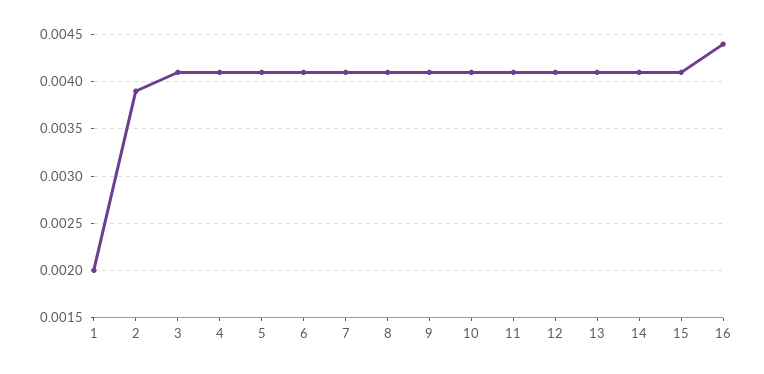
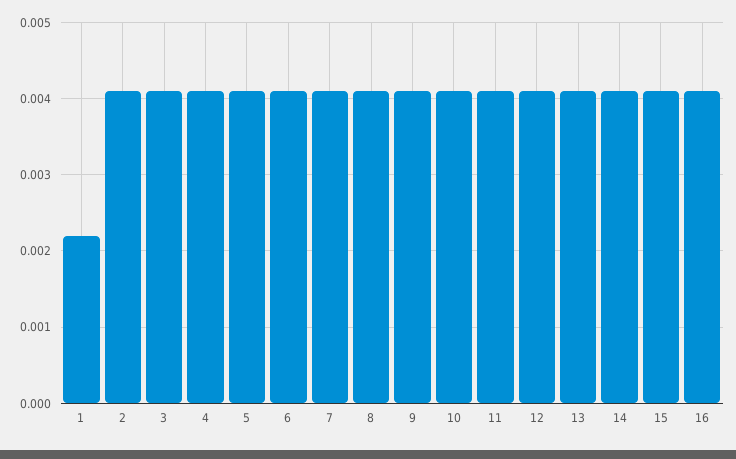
1: 0.002 -> 0.0022
2: 0.0039 -> 0.0041
16: 0.0044 -> 0.0041

